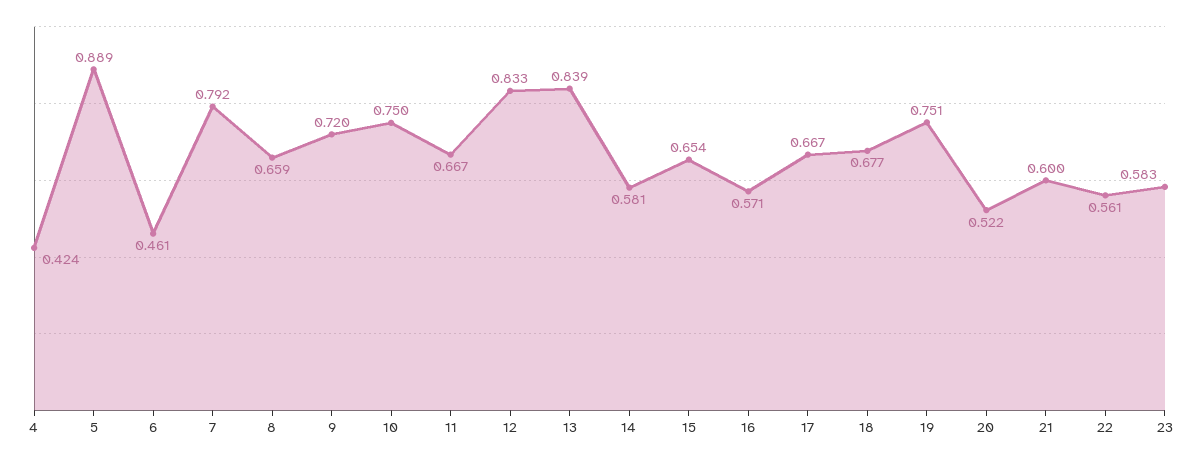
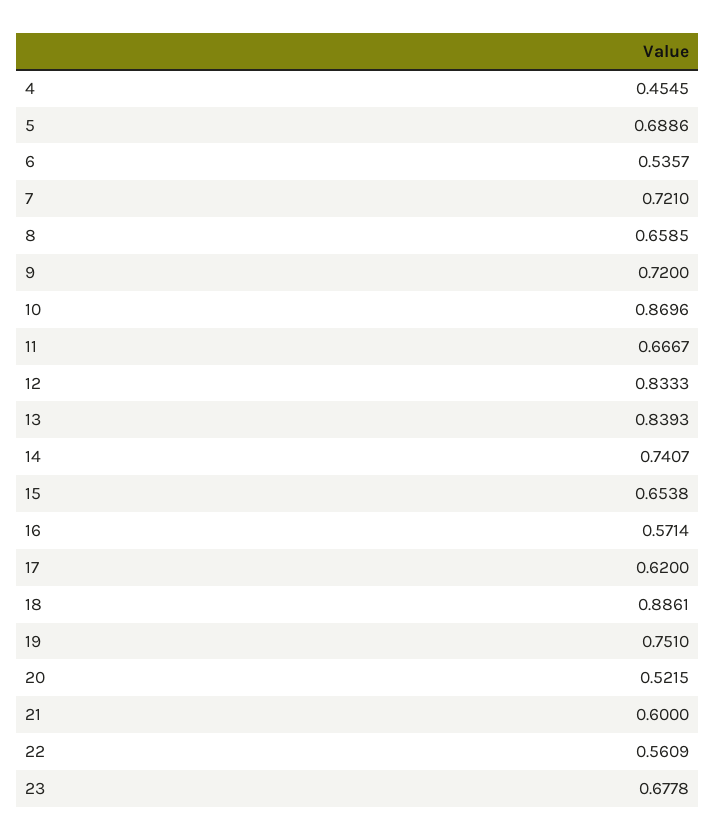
4: 0.424 -> 0.4545
5: 0.889 -> 0.6886
6: 0.461 -> 0.5357
7: 0.792 -> 0.721
10: 0.75 -> 0.8696
14: 0.581 -> 0.7407
17: 0.667 -> 0.62
18: 0.677 -> 0.8861
23: 0.583 -> 0.6778

